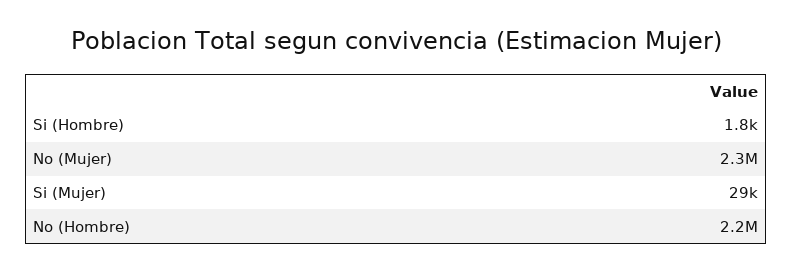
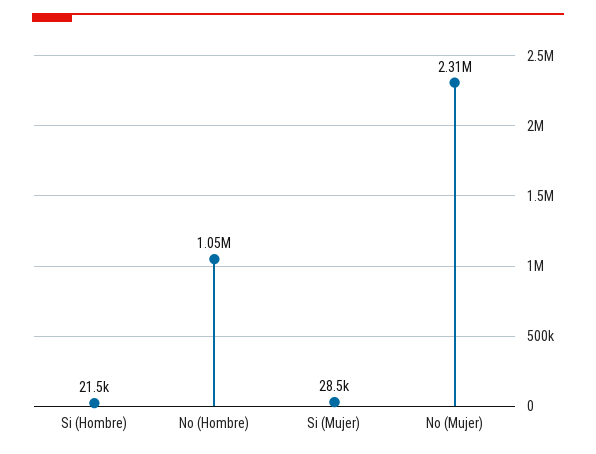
Si (Hombre): 1800 -> 21500
No (Hombre): 2200000 -> 1050000

